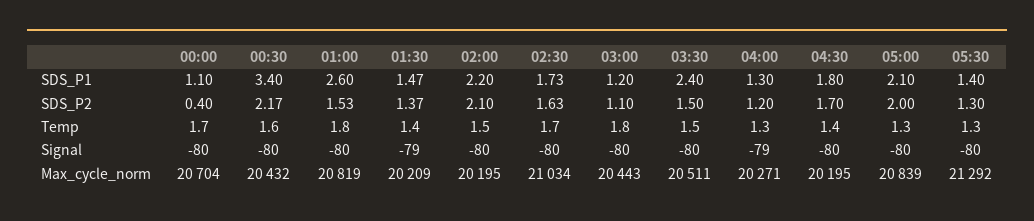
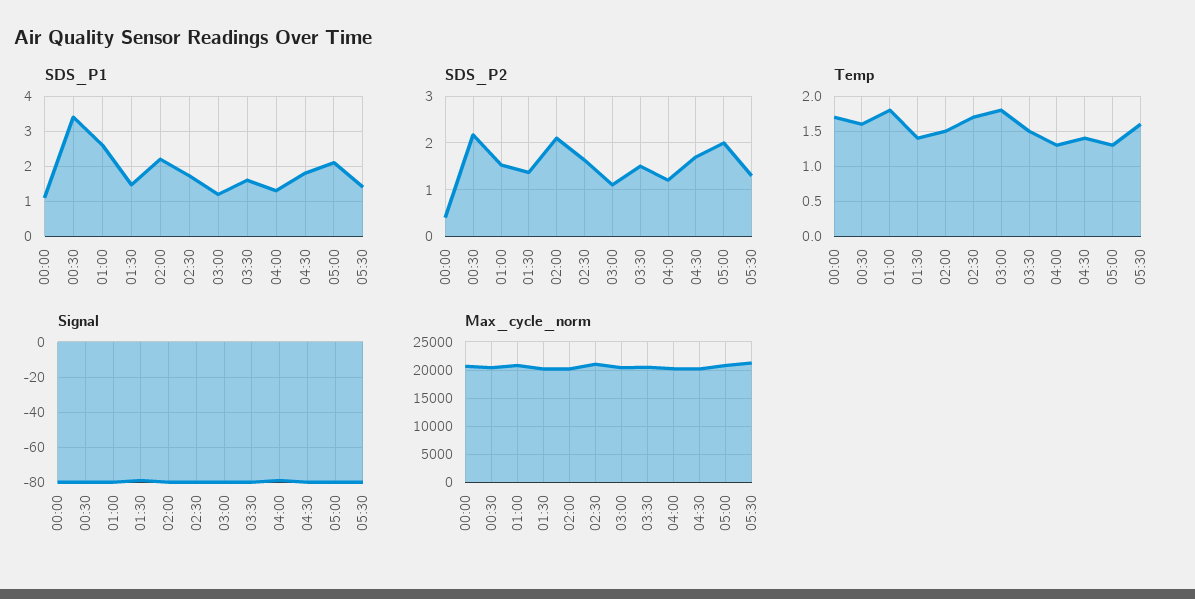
SDS_P1, 03:30: 2.4 -> 1.6
Temp, 05:30: 1.3 -> 1.6

